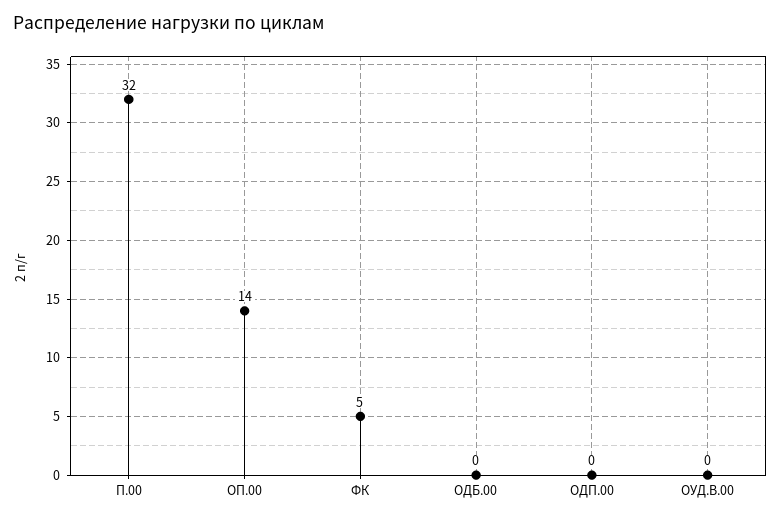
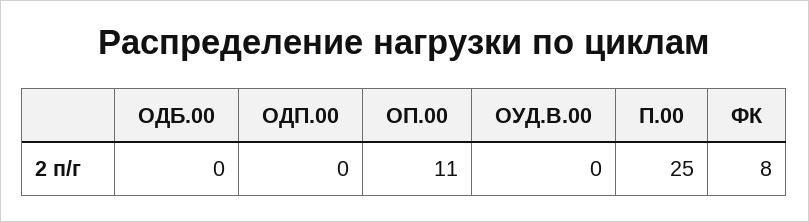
П.00: 32 -> 25
ОП.00: 14 -> 11
ФК: 5 -> 8

